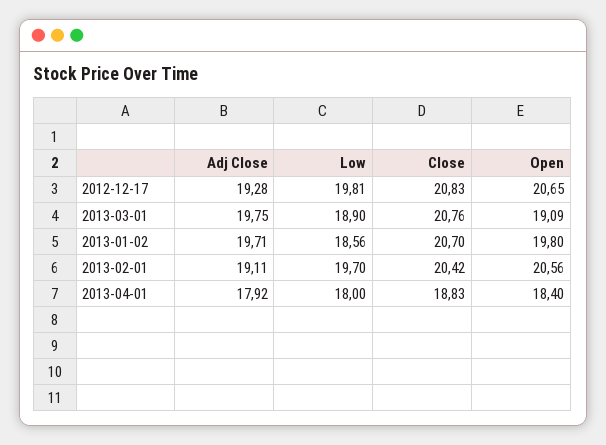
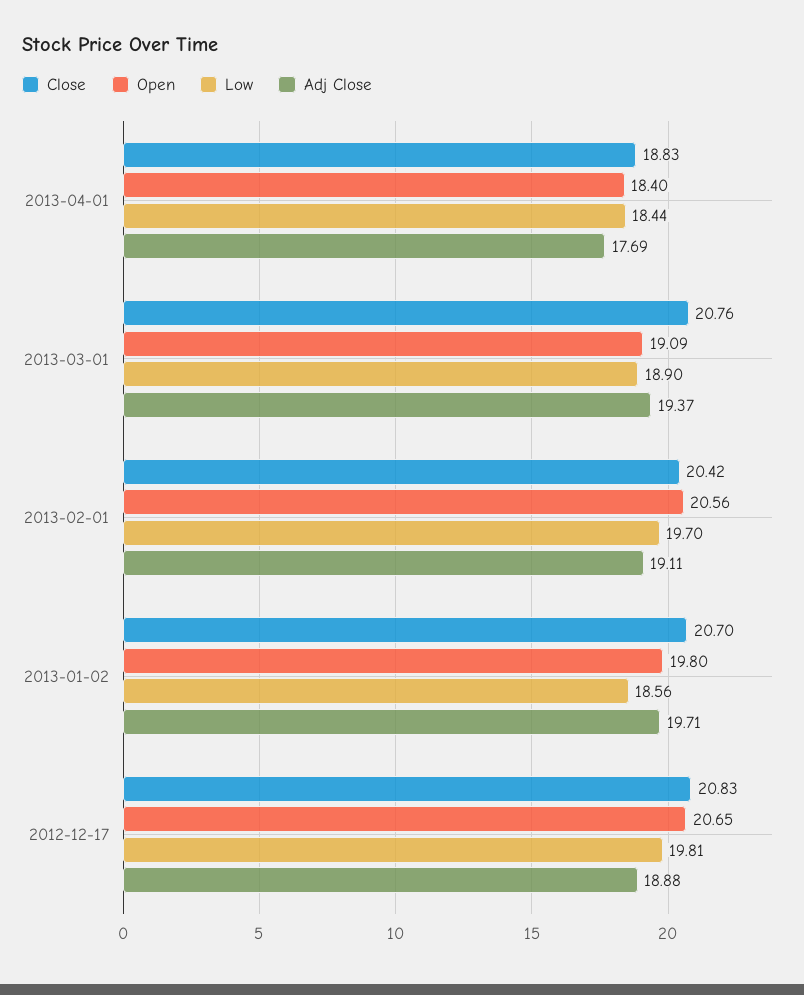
Adj Close, 2012-12-17: 19.28 -> 18.88
Adj Close, 2013-03-01: 19.75 -> 19.37
Adj Close, 2013-04-01: 17.92 -> 17.69
Low, 2013-04-01: 18 -> 18.44

